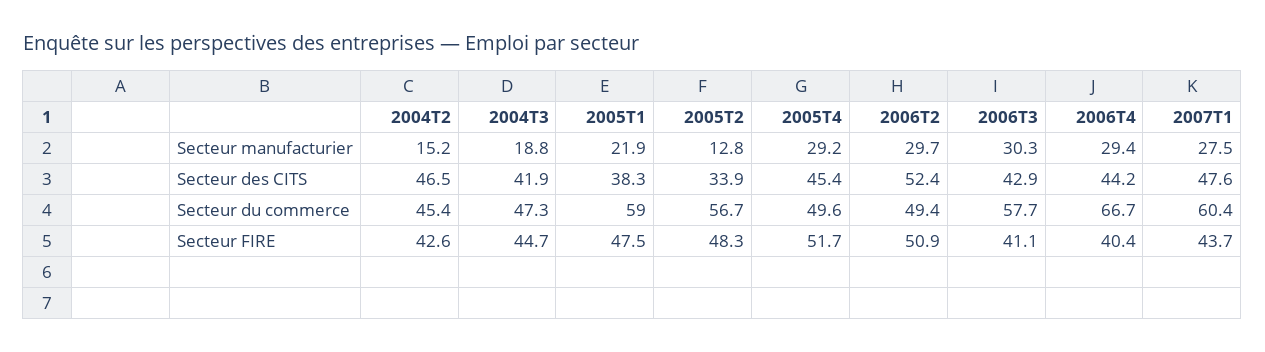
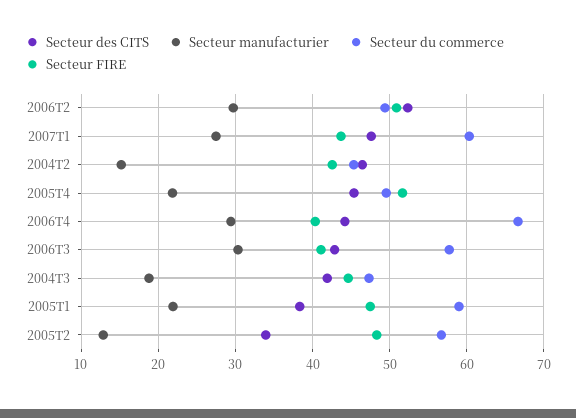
Secteur manufacturier, 2005T4: 29.2 -> 22

